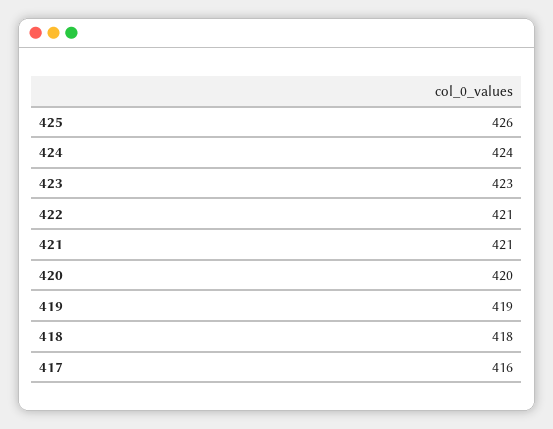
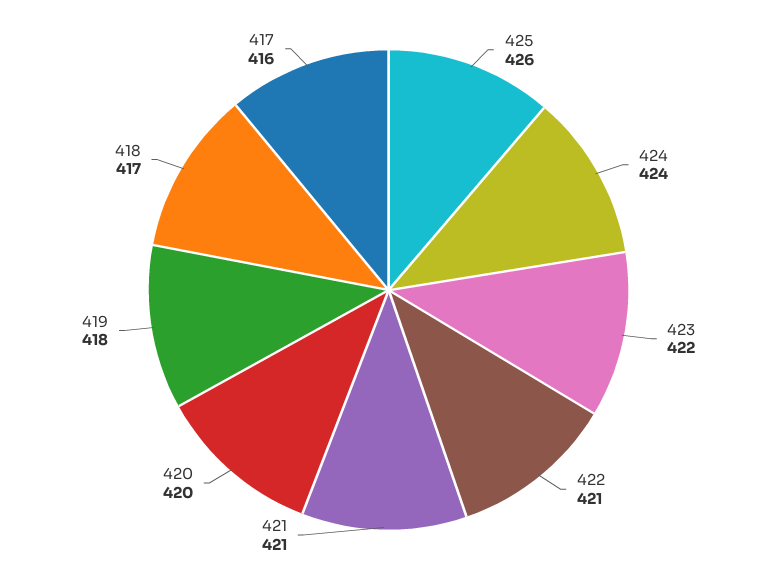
423: 423 -> 422
419: 419 -> 418
418: 418 -> 417

